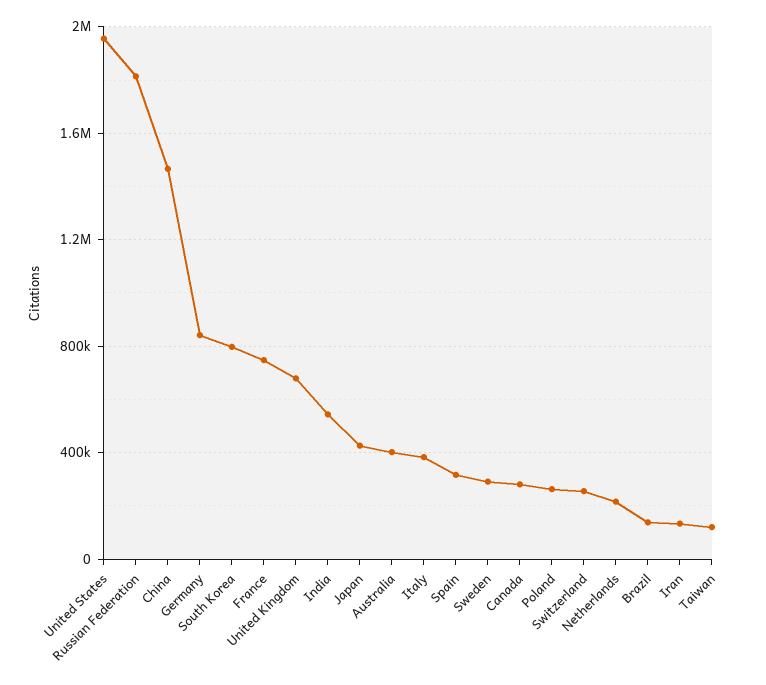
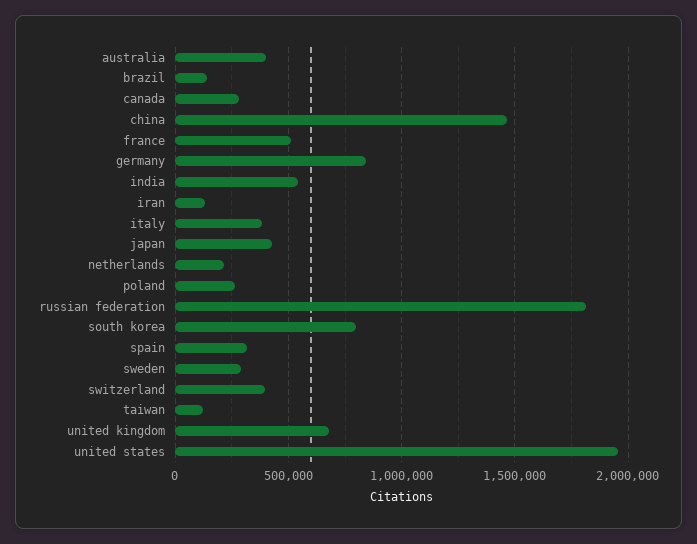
France: 750000 -> 500000
Switzerland: 250000 -> 400000

